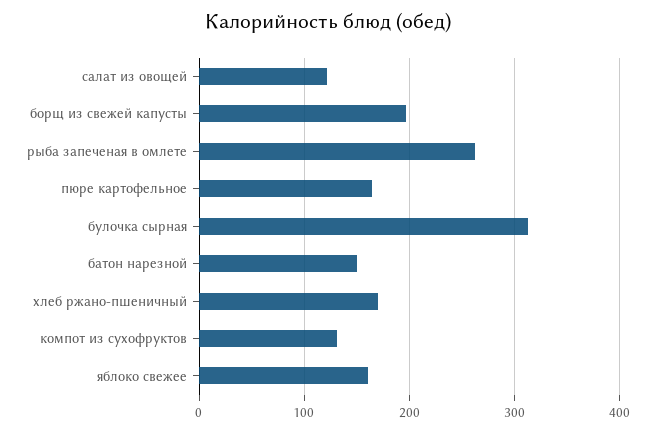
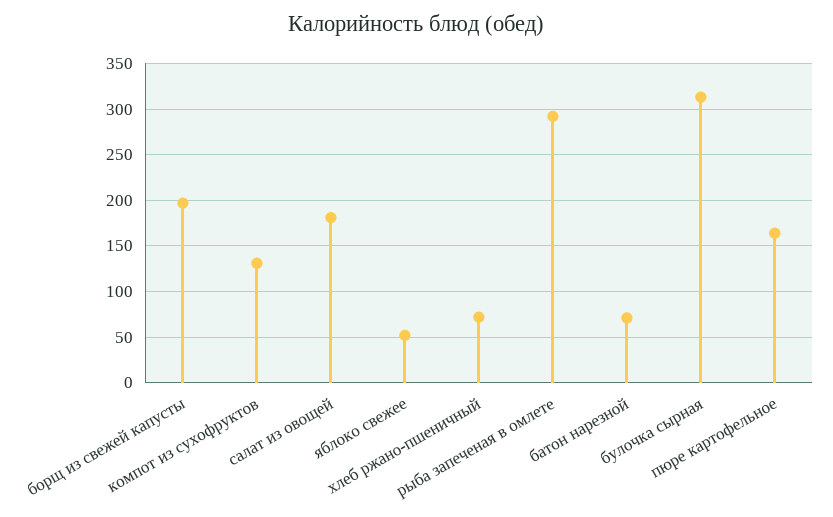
салат из овощей: 120 -> 180
рыба запеченая в омлете: 260 -> 290
батон нарезной: 150 -> 70
хлеб ржано-пшеничный: 170 -> 70
яблоко свежее: 160 -> 50

